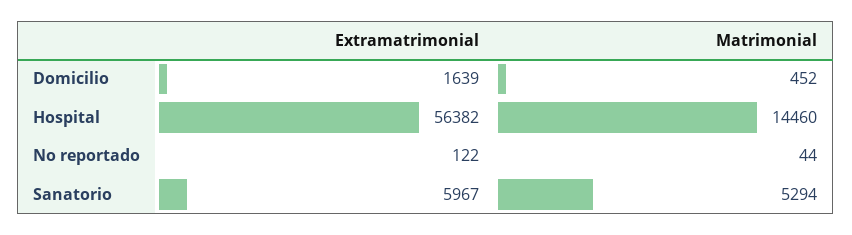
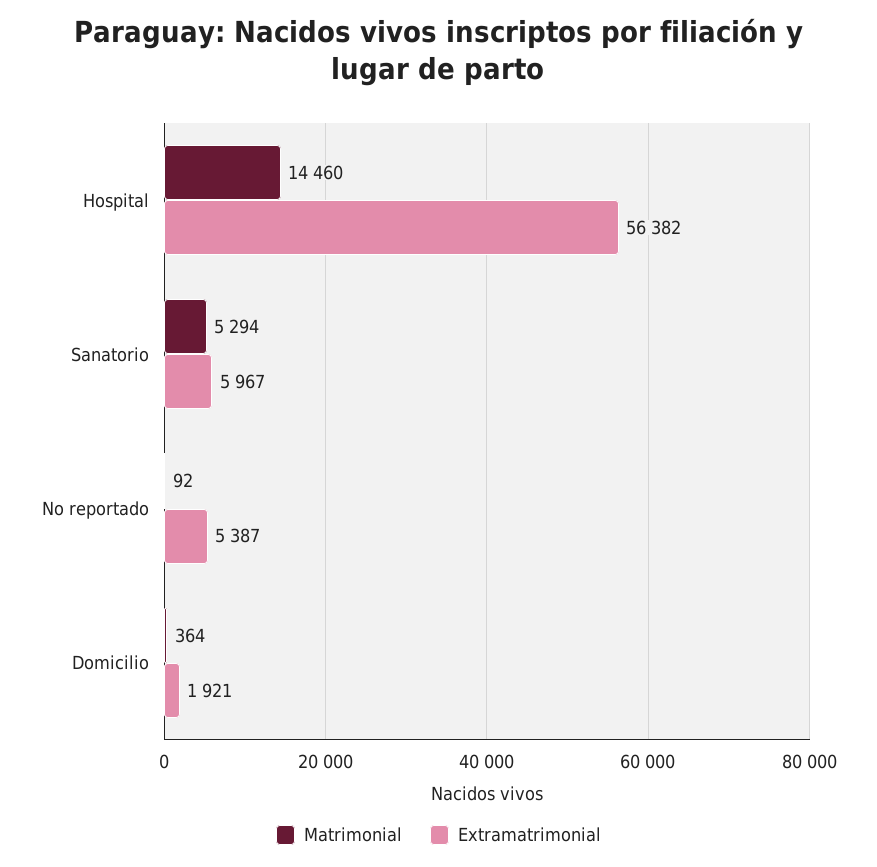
Extramatrimonial, Domicilio: 1639 -> 1921
Matrimonial, Domicilio: 452 -> 364
Extramatrimonial, No reportado: 122 -> 5387
Matrimonial, No reportado: 44 -> 92

